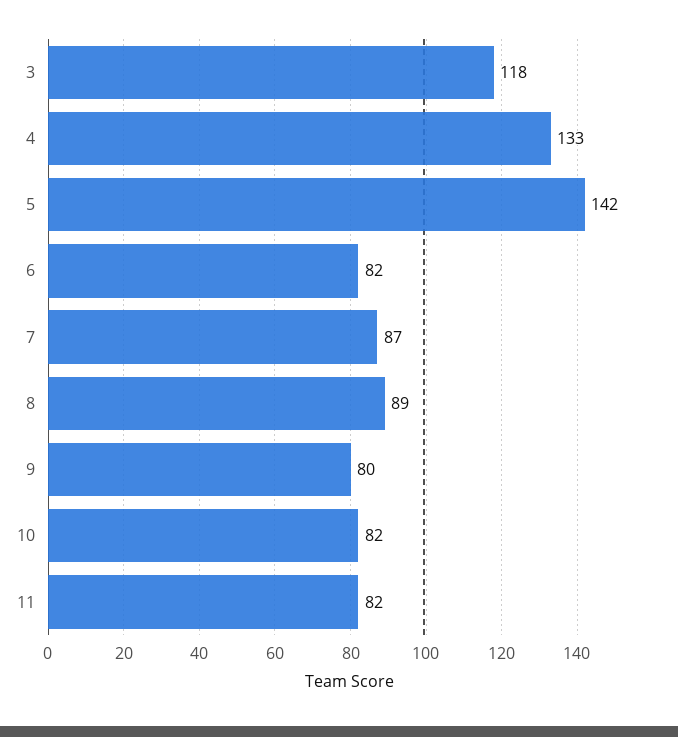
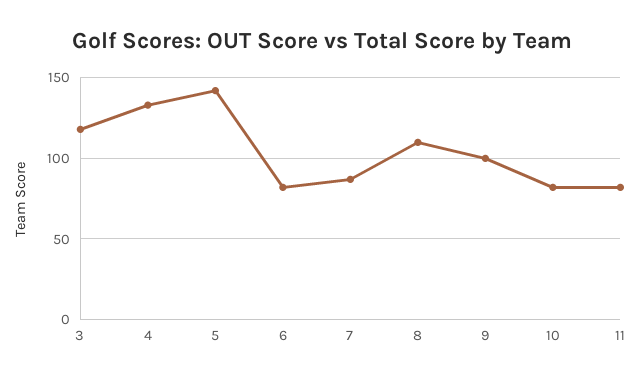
8: 89 -> 110
9: 80 -> 100

